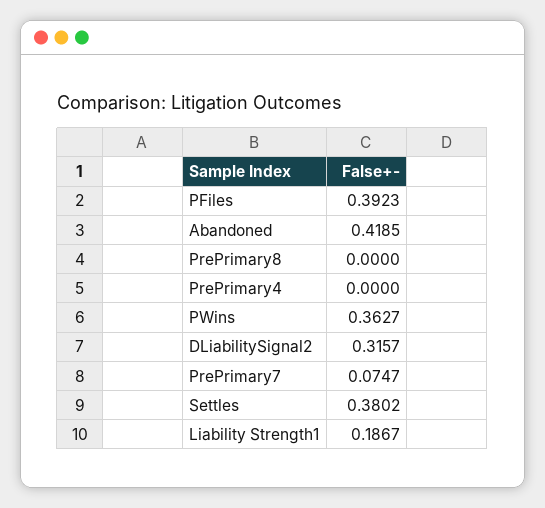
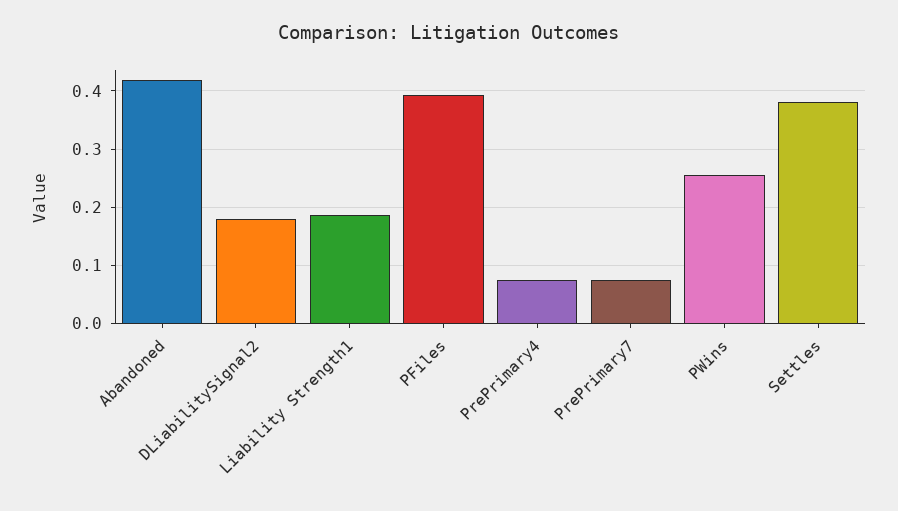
PrePrimary8: 0 -> none
PrePrimary4: 0 -> 0.08
PWins: 0.3627 -> 0.26
DLiabilitySignal2: 0.3157 -> 0.18

